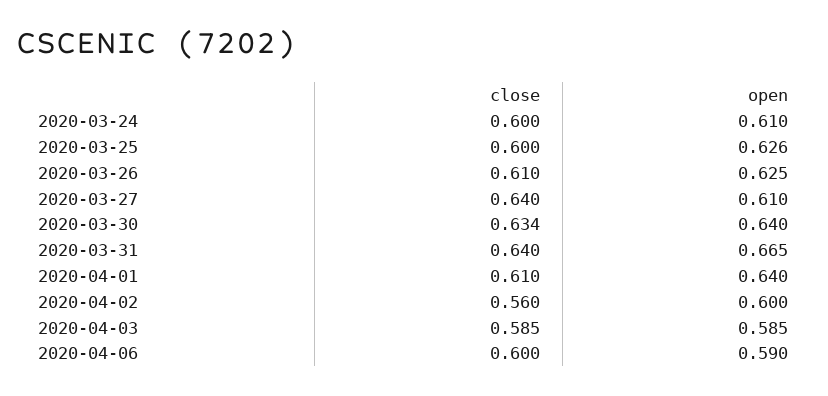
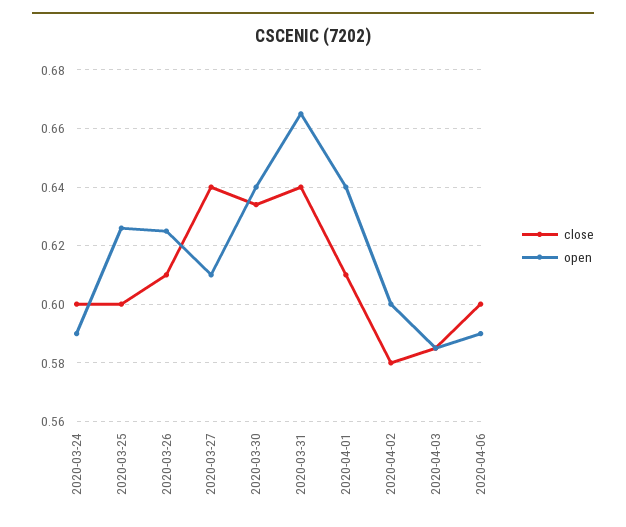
open, 2020-03-24: 0.61 -> 0.59
close, 2020-04-02: 0.56 -> 0.58

